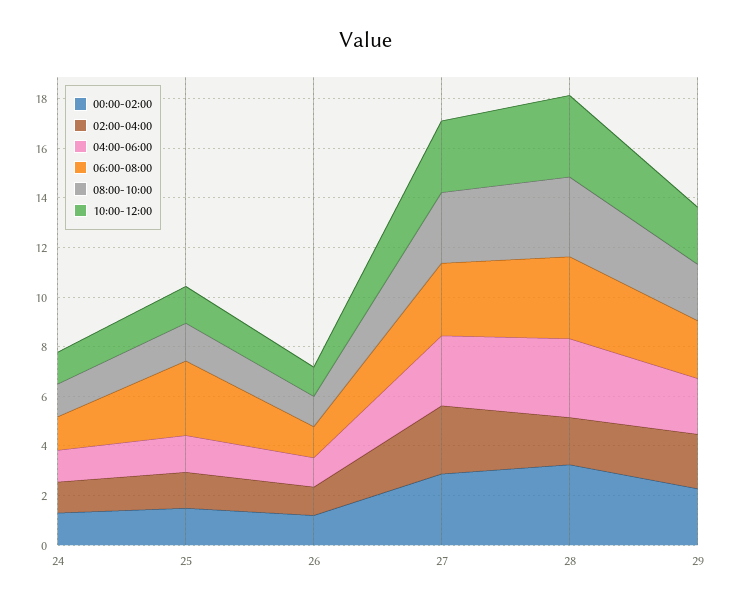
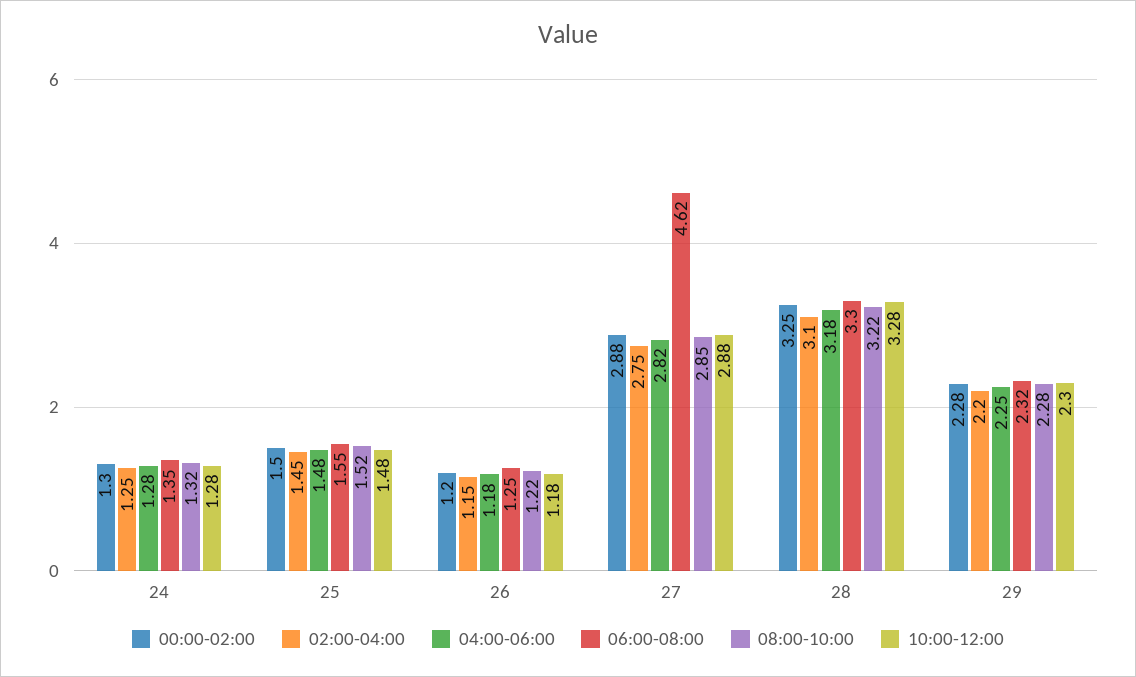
06:00-08:00, 25: 3 -> 1.55
06:00-08:00, 27: 3 -> 4.62
02:00-04:00, 28: 2 -> 3.1

